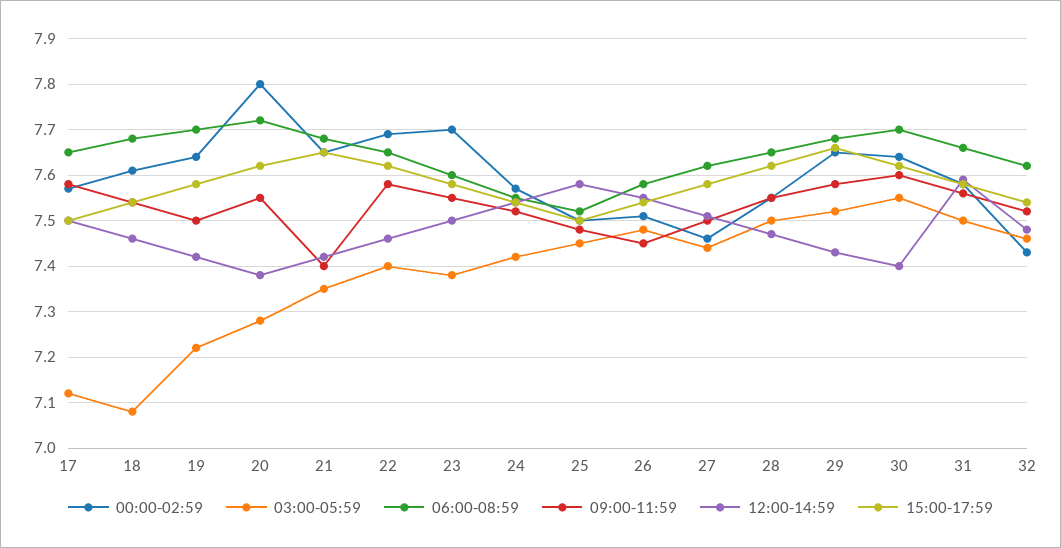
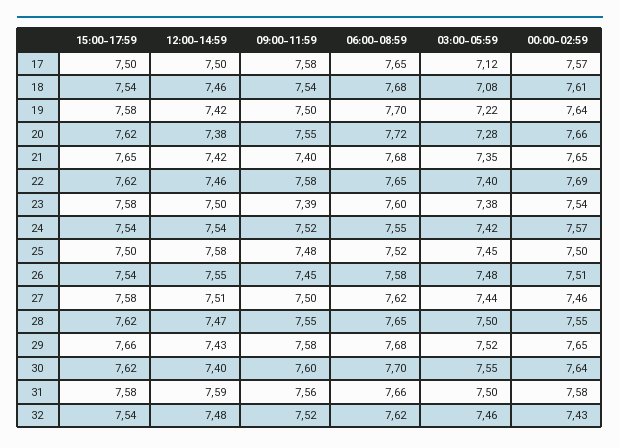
00:00-02:59, 20: 7.8 -> 7.66
00:00-02:59, 23: 7.7 -> 7.54
09:00-11:59, 23: 7.55 -> 7.39

